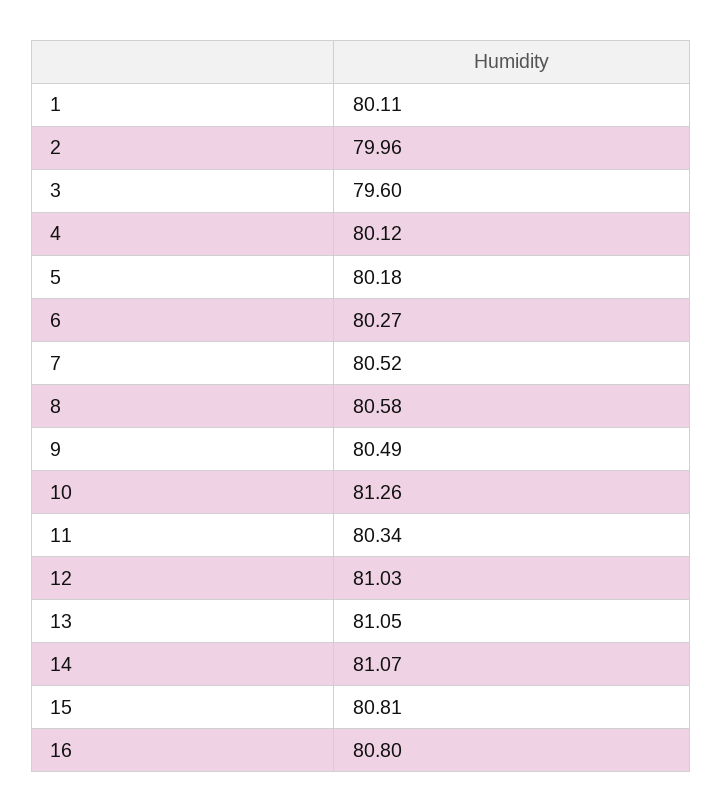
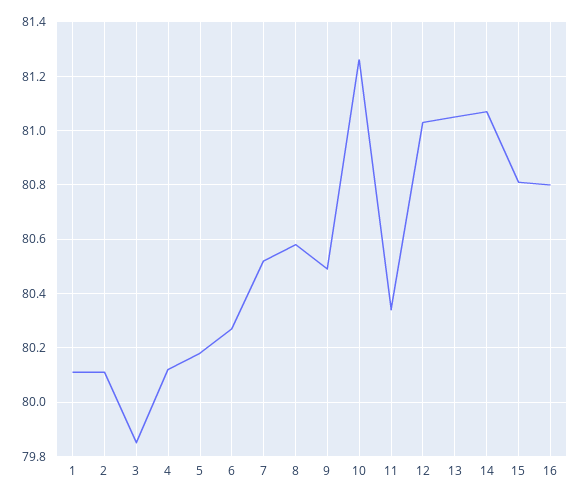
2: 79.96 -> 80.1
3: 79.6 -> 79.85

